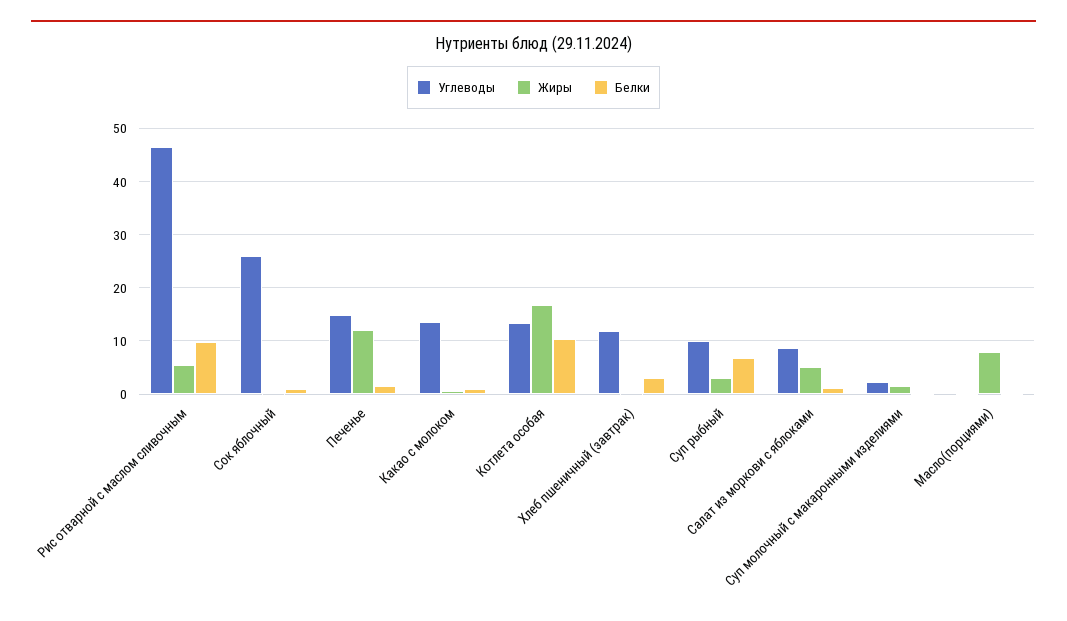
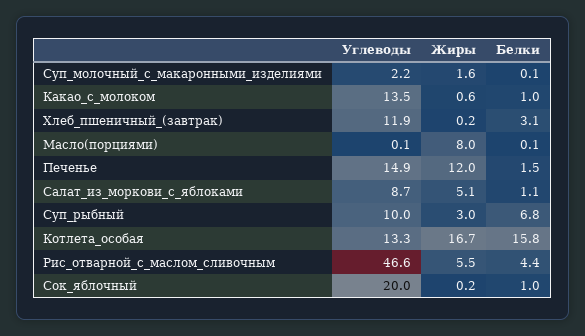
Белки, Рис отварной с маслом сливочным: 10 -> 4.4
Углеводы, Сок яблочный: 26 -> 20
Белки, Котлета особая: 10 -> 15.8

